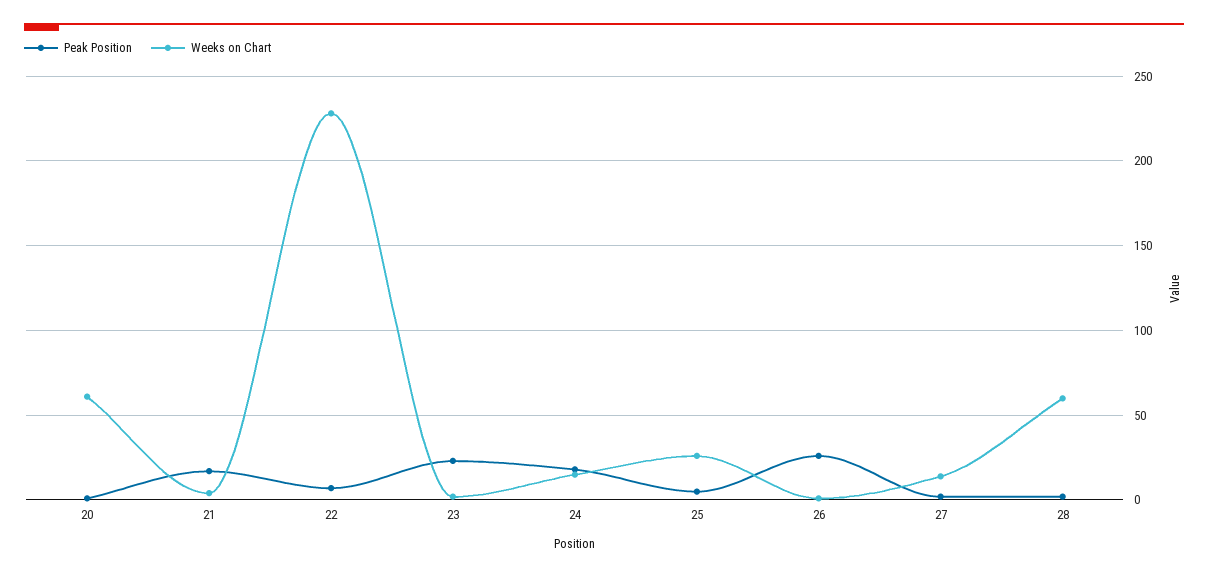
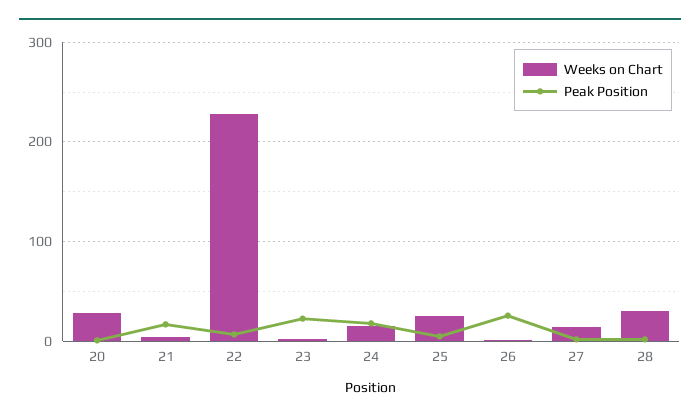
Weeks on Chart, 20: 60 -> 30
Weeks on Chart, 28: 60 -> 30

